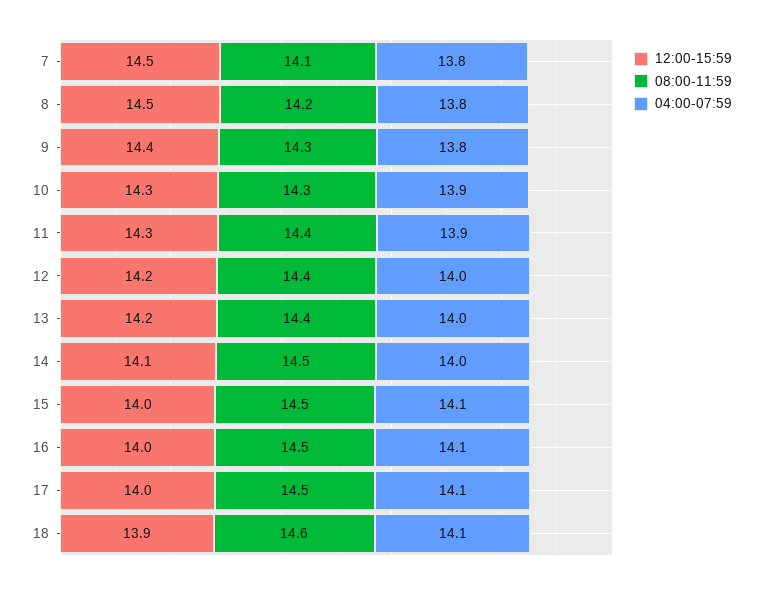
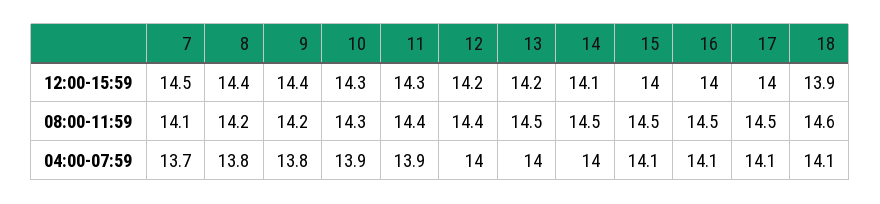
04:00-07:59, 7: 13.8 -> 13.7
12:00-15:59, 8: 14.5 -> 14.4
08:00-11:59, 9: 14.3 -> 14.2
08:00-11:59, 13: 14.4 -> 14.5

